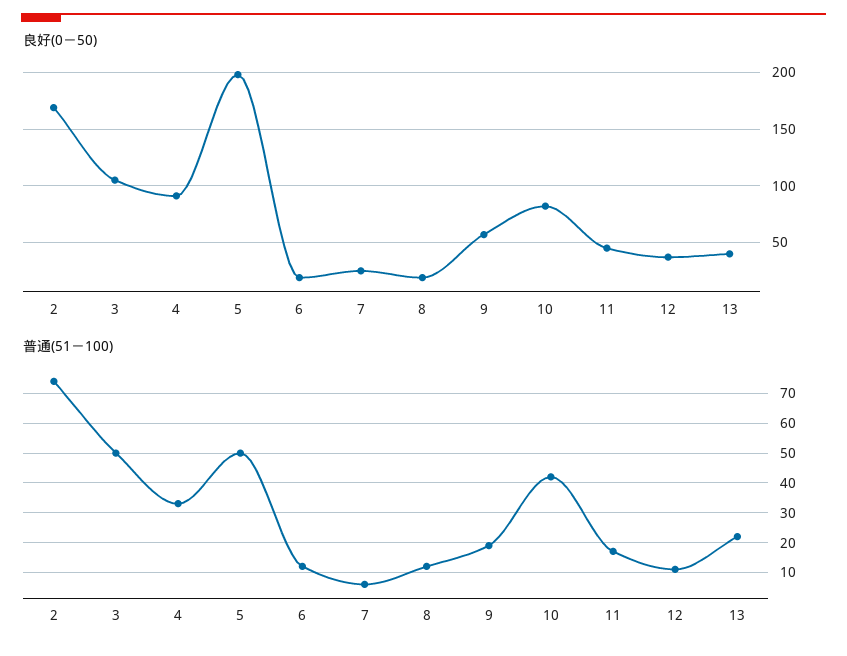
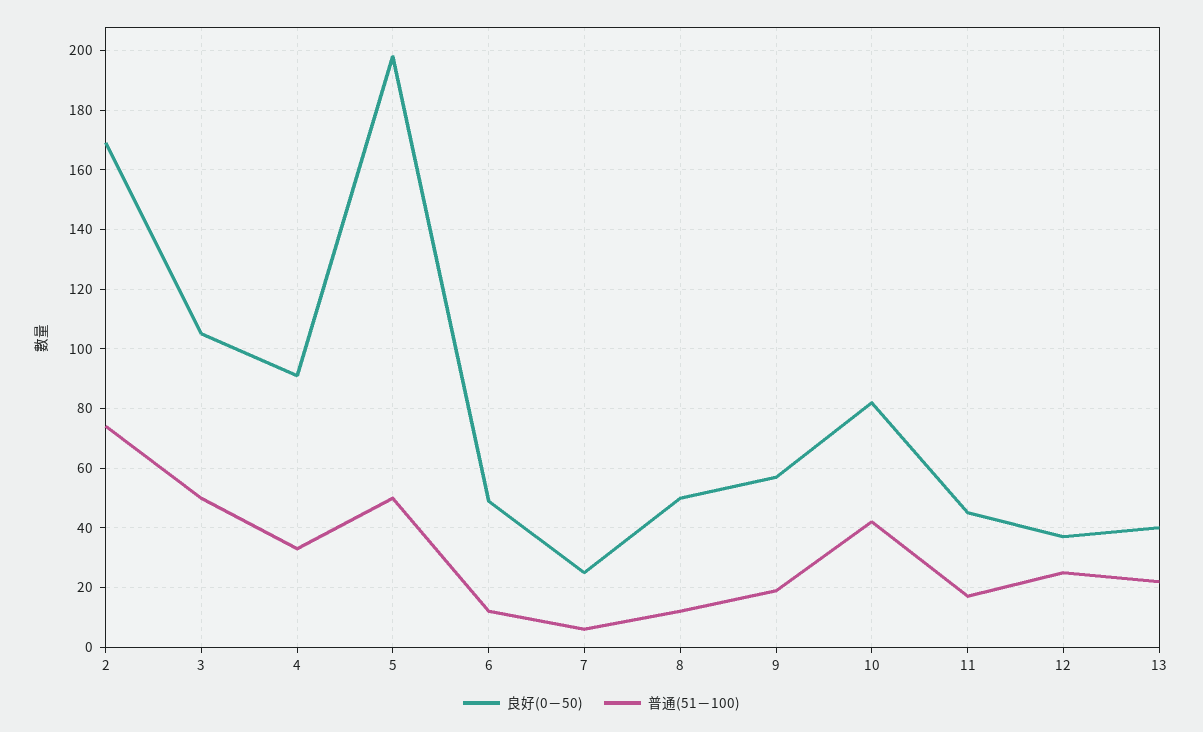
良好(0－50), 6: 20 -> 50
良好(0－50), 8: 20 -> 50
普通(51－100), 12: 10 -> 25

